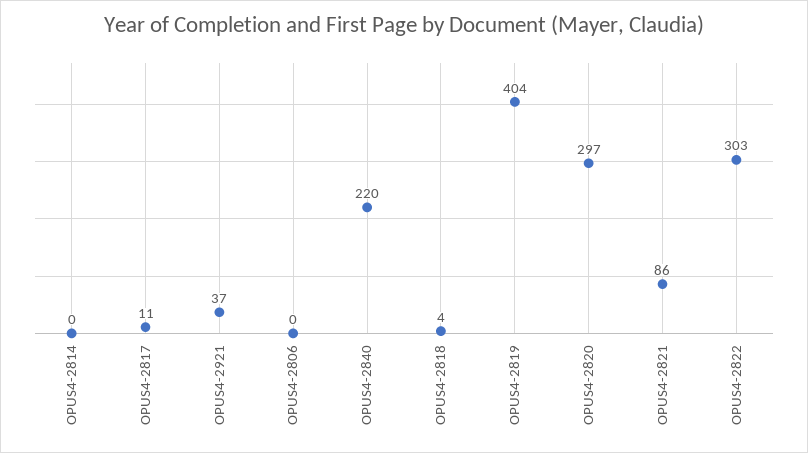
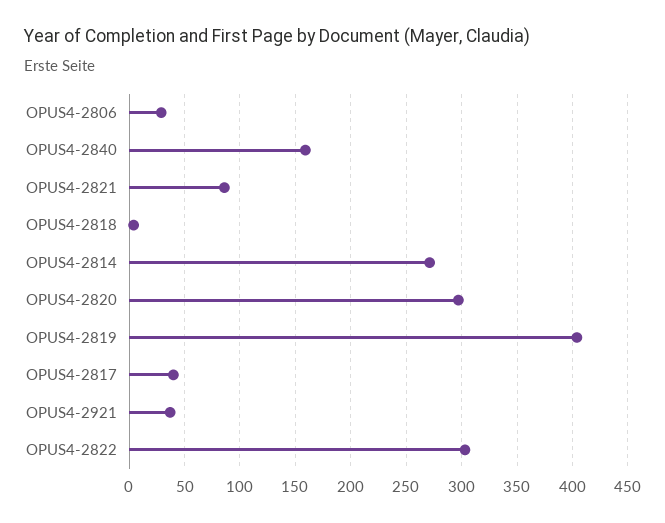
OPUS4-2814: 0 -> 270
OPUS4-2817: 11 -> 40
OPUS4-2806: 0 -> 30
OPUS4-2840: 220 -> 160

